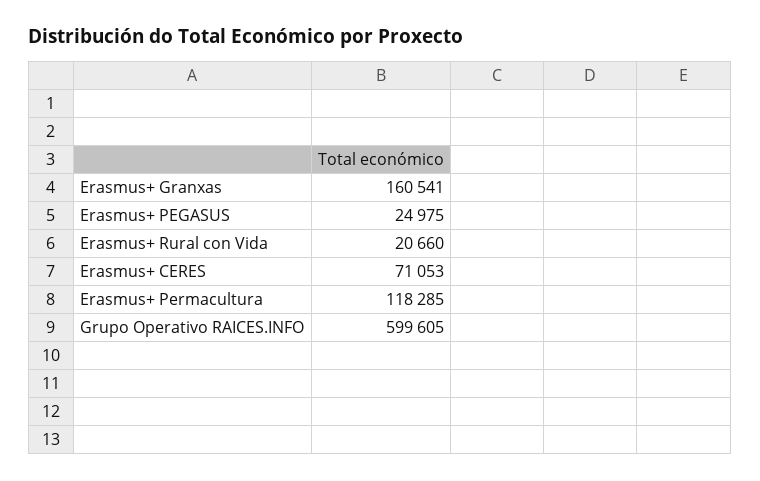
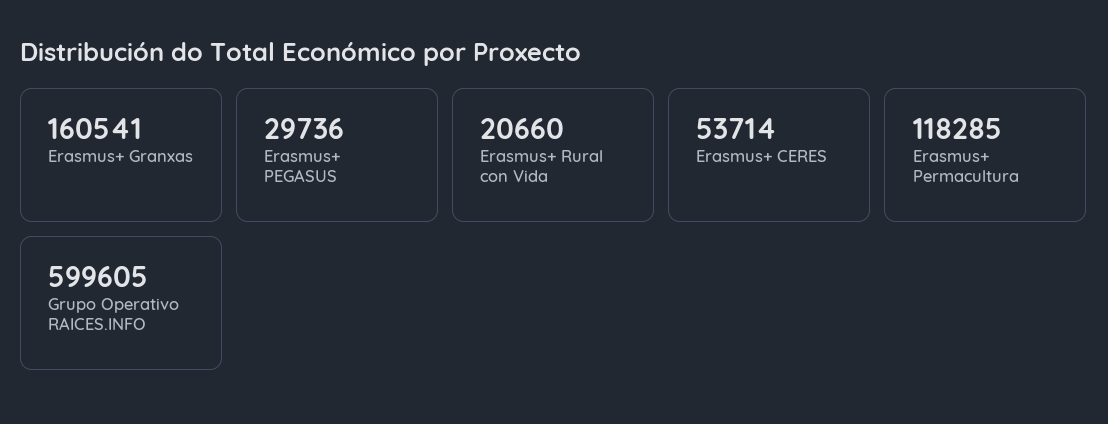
Erasmus+ PEGASUS: 24975 -> 29736
Erasmus+ CERES: 71053 -> 53714

